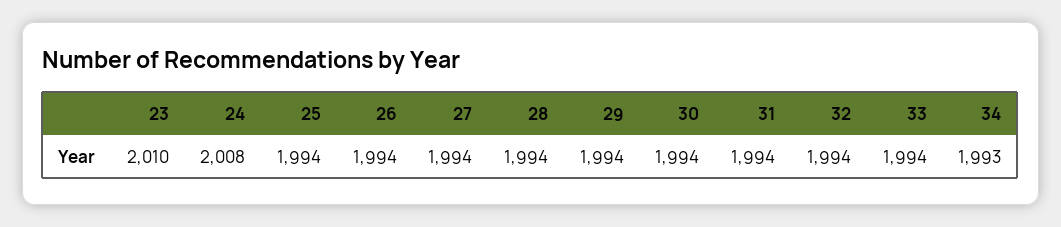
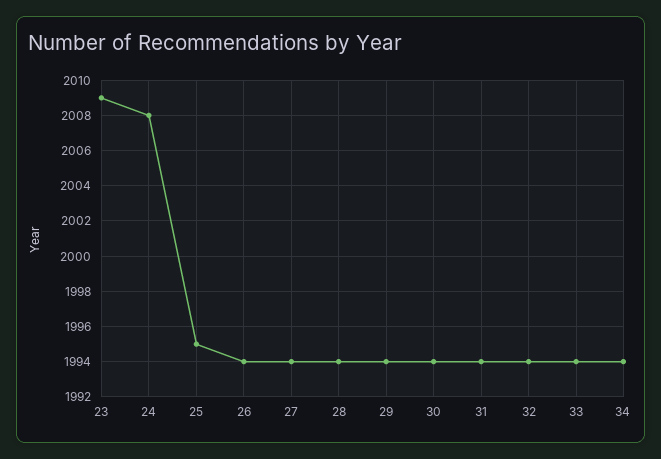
23: 2010 -> 2009
25: 1994 -> 1995
34: 1993 -> 1994

